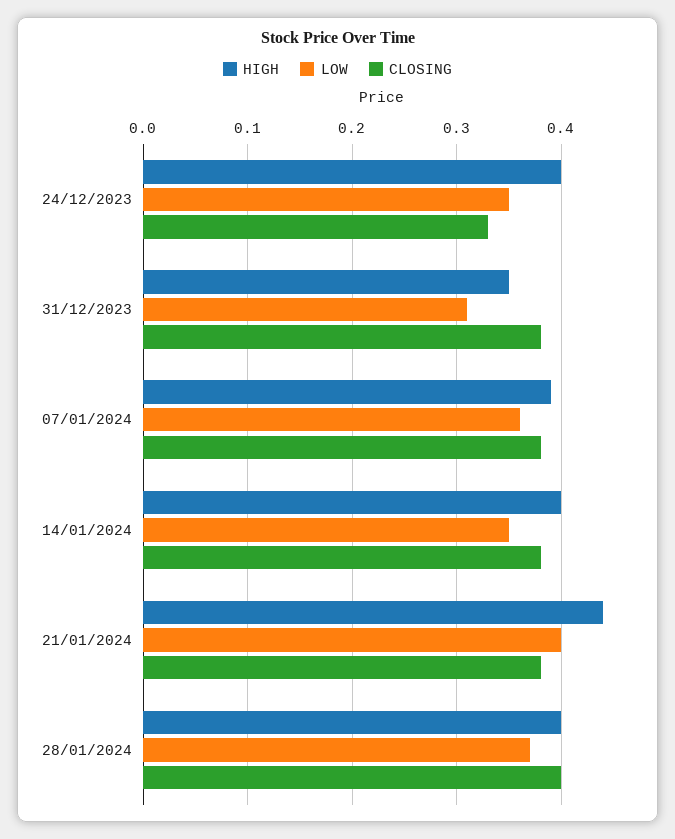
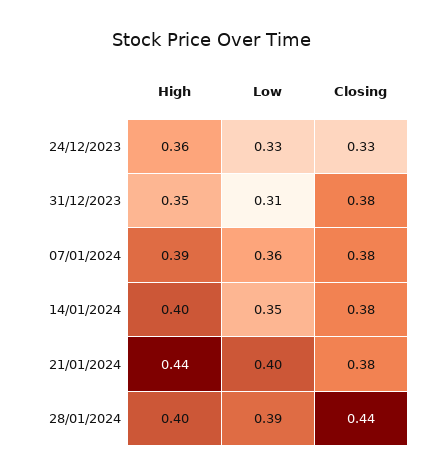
HIGH, 24/12/2023: 0.4 -> 0.36
LOW, 24/12/2023: 0.35 -> 0.33
LOW, 28/01/2024: 0.37 -> 0.39
CLOSING, 28/01/2024: 0.4 -> 0.44

